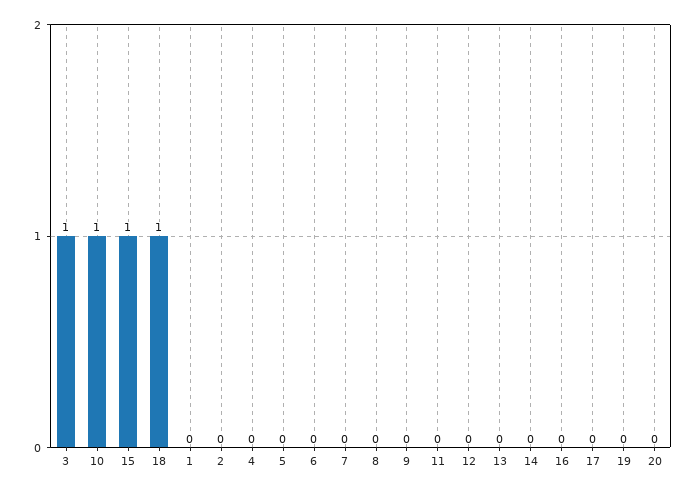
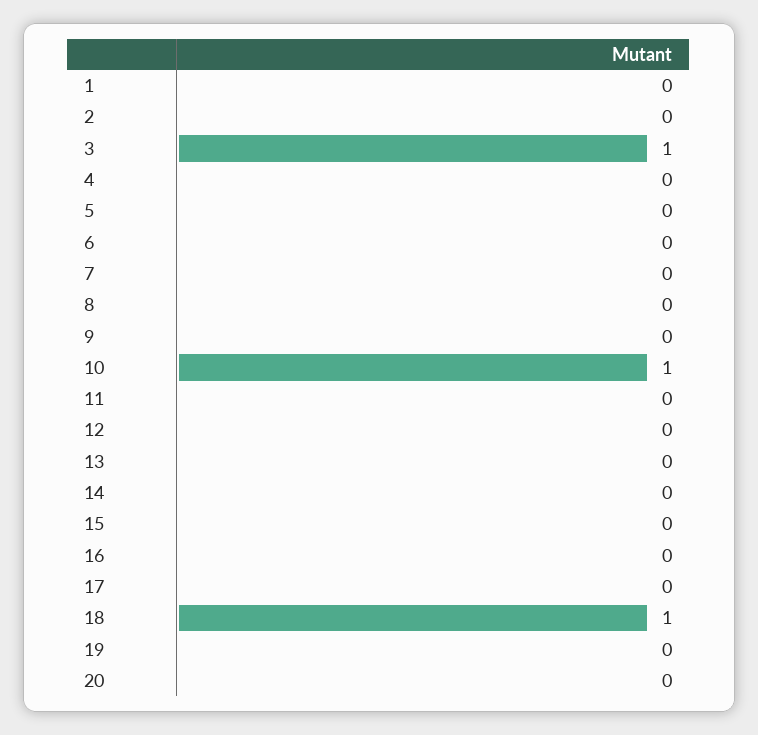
15: 1 -> 0

